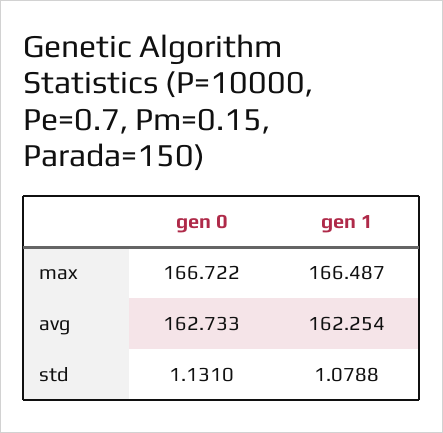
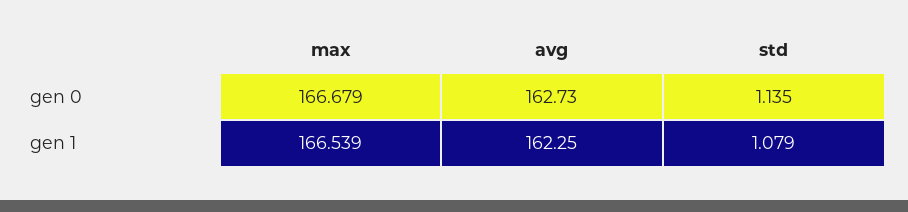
gen 0, max: 166.722 -> 166.679
gen 1, max: 166.487 -> 166.539
gen 0, std: 1.131 -> 1.135

